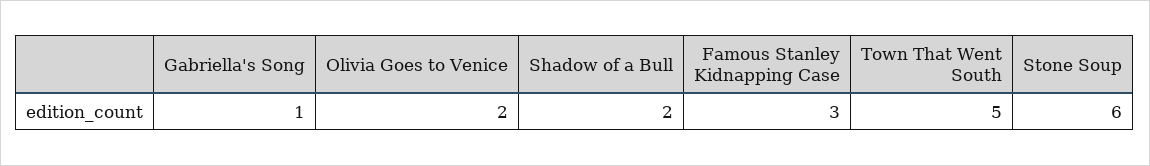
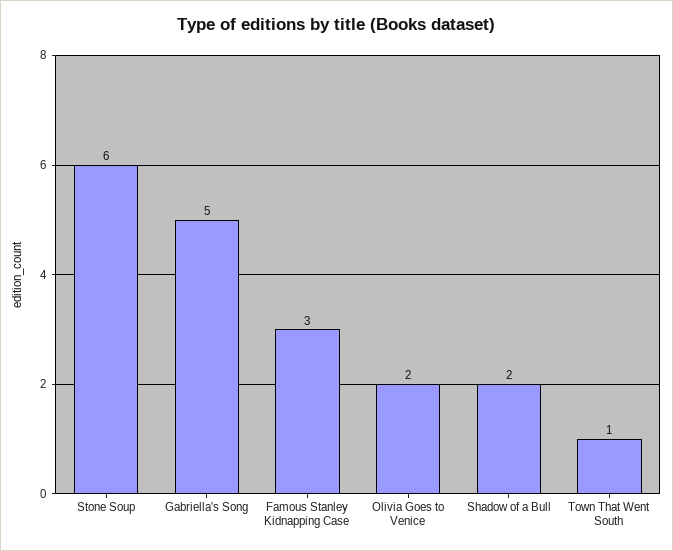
Gabriella's Song: 1 -> 5
Town That Went South: 5 -> 1

